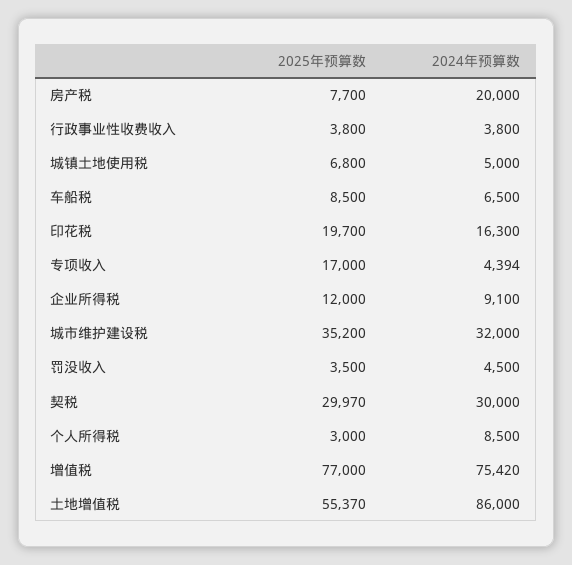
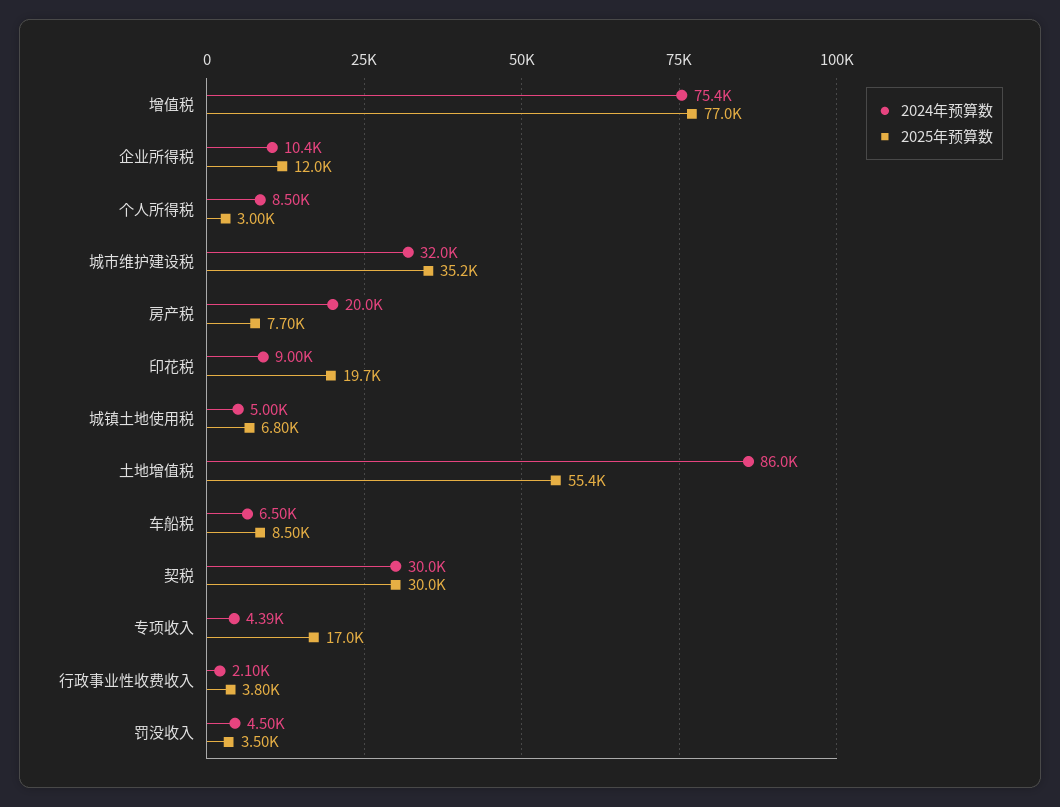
2024年预算数, 行政事业性收费收入: 3800 -> 2100
2024年预算数, 印花税: 16300 -> 9000
2024年预算数, 企业所得税: 9100 -> 10400

